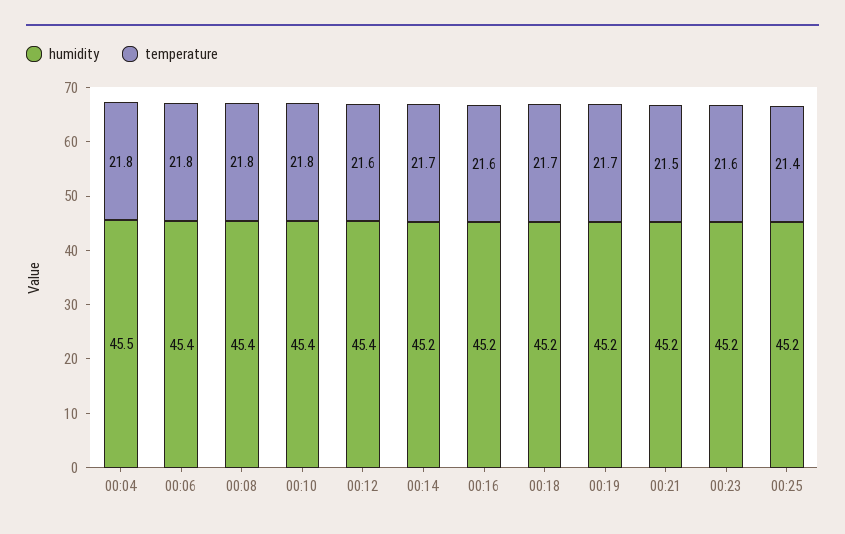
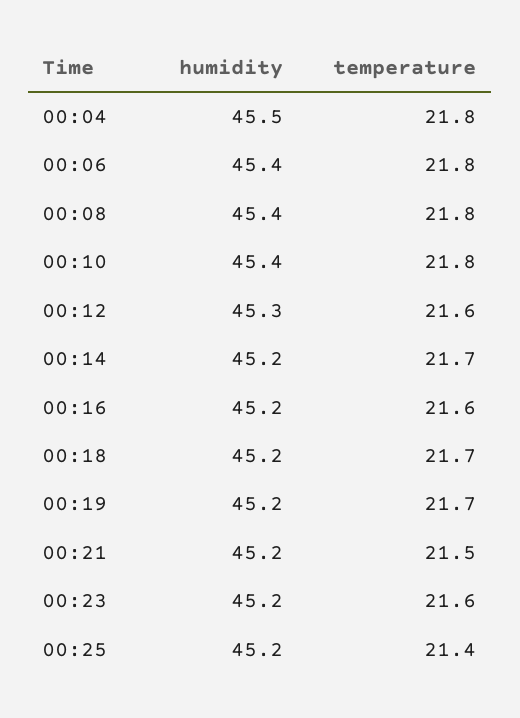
humidity, 00:12: 45.4 -> 45.3

